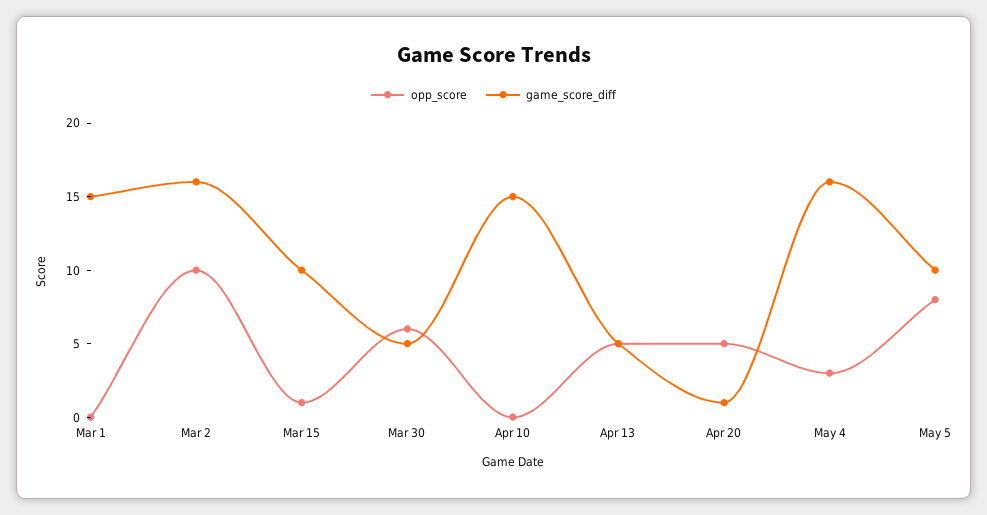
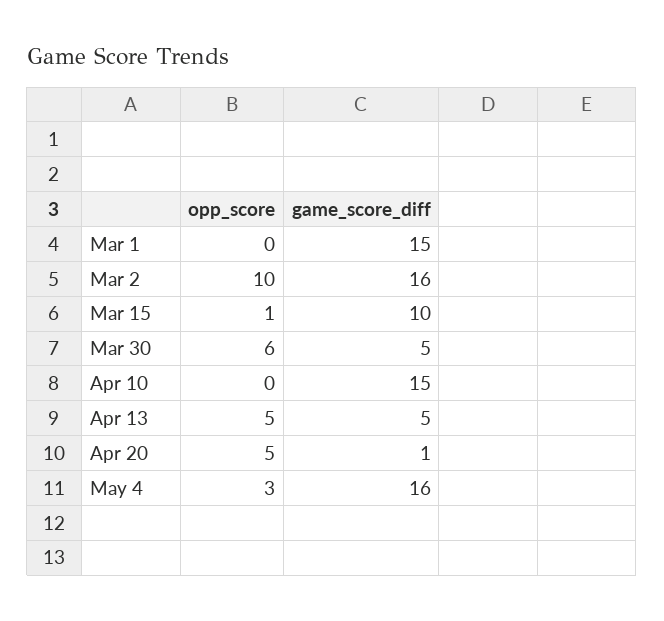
opp_score, May 5: 8 -> none
game_score_diff, May 5: 10 -> none

